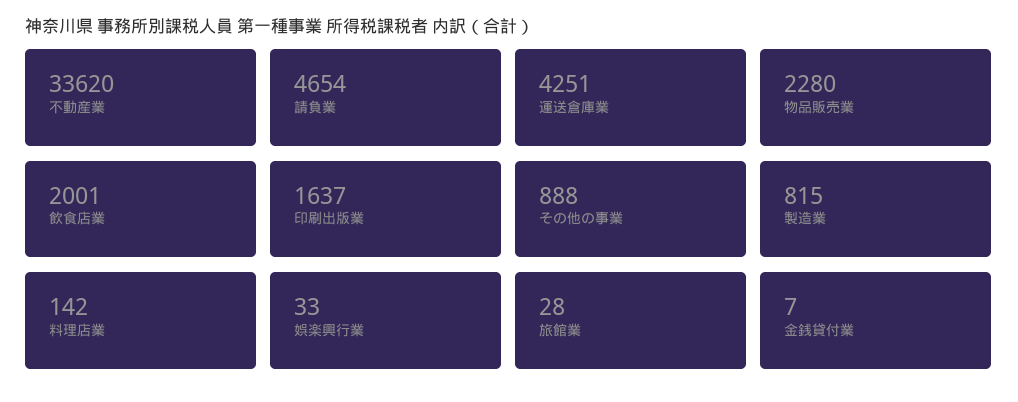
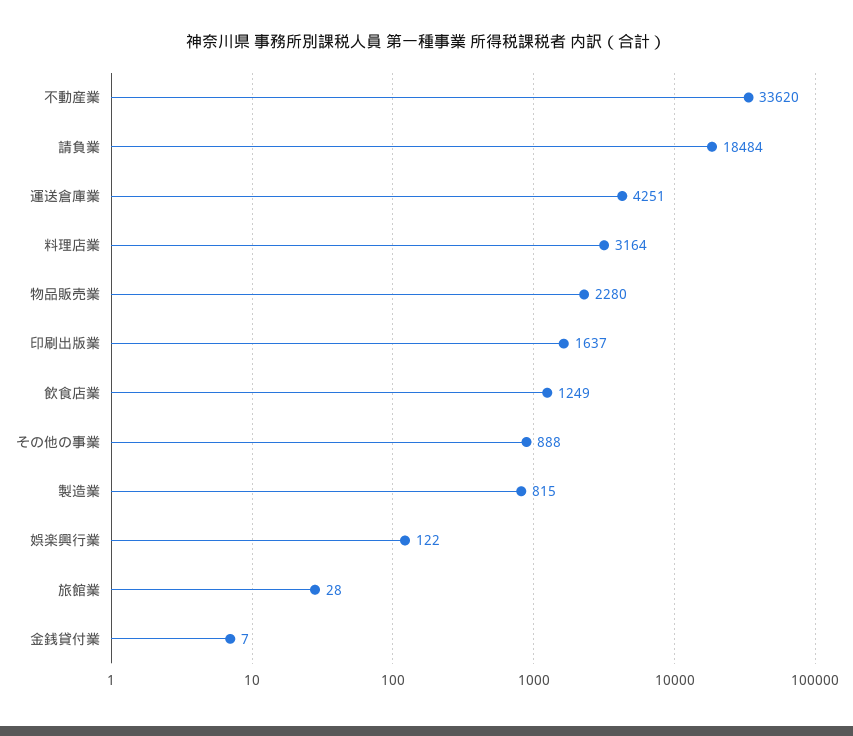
請負業: 4654 -> 18484
飲食店業: 2001 -> 1249
料理店業: 142 -> 3164
娯楽興行業: 33 -> 122

